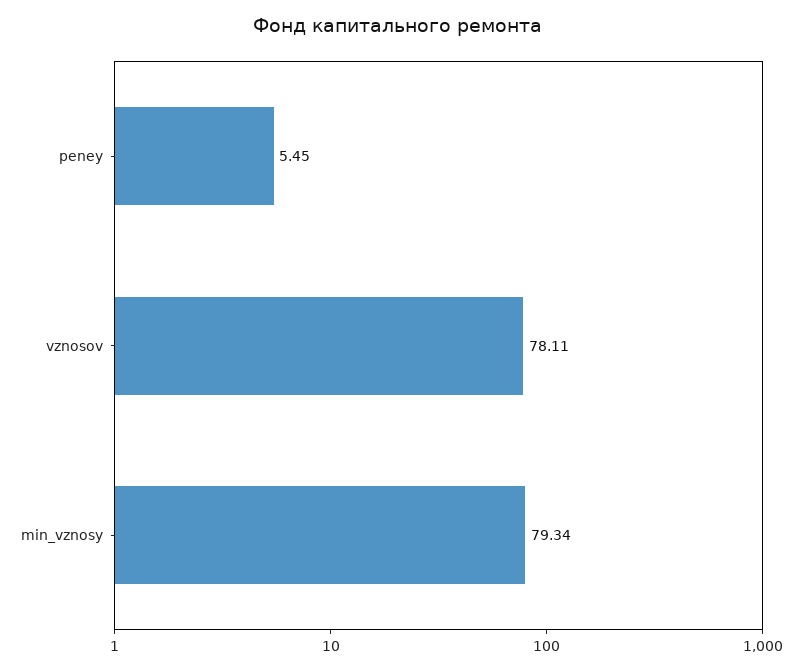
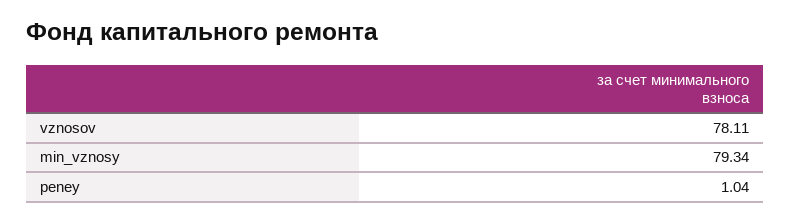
peney: 5.45 -> 1.04

